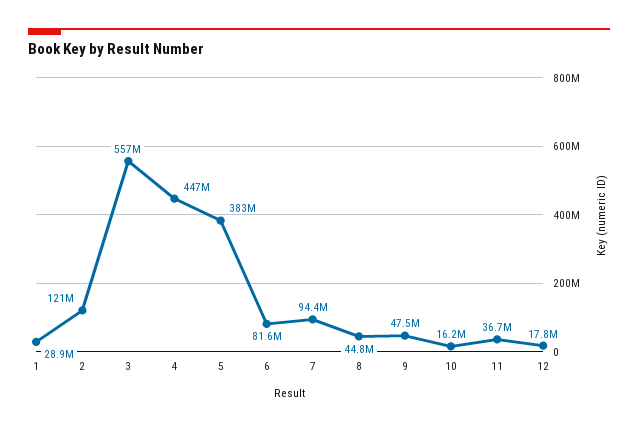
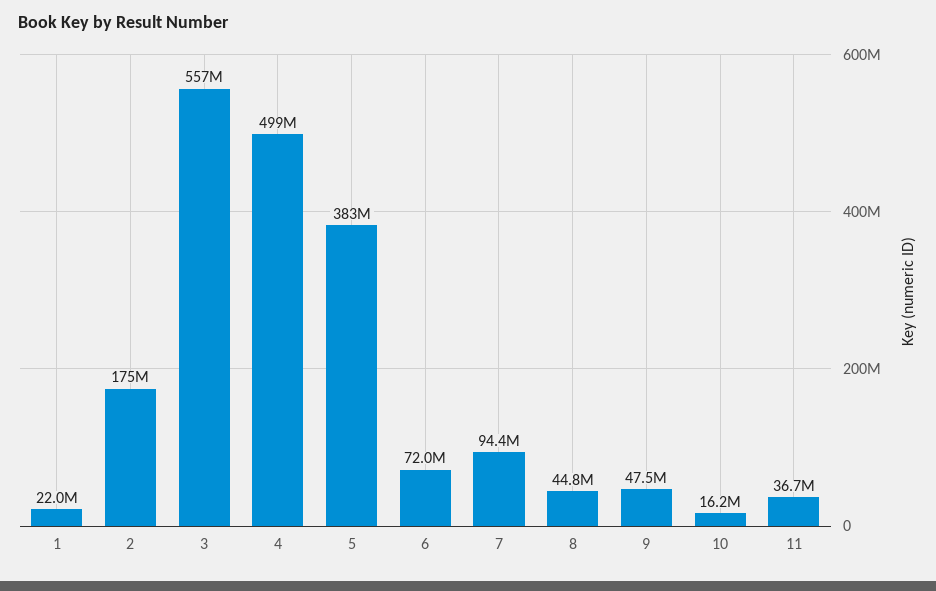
1: 28900000 -> 22000000
2: 121000000 -> 175000000
4: 447000000 -> 499000000
6: 81600000 -> 72000000
12: 17800000 -> none

